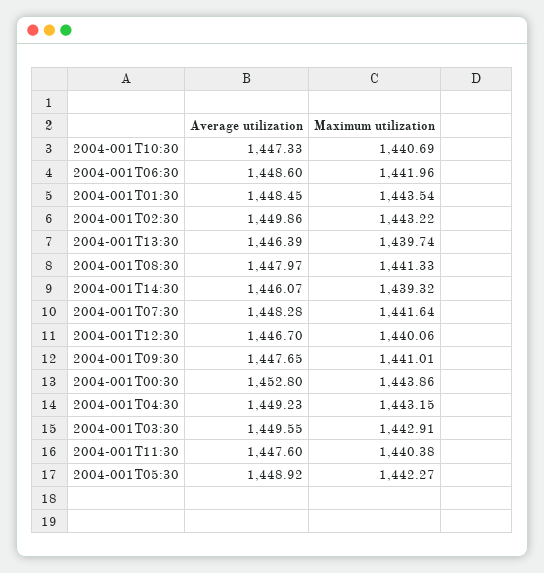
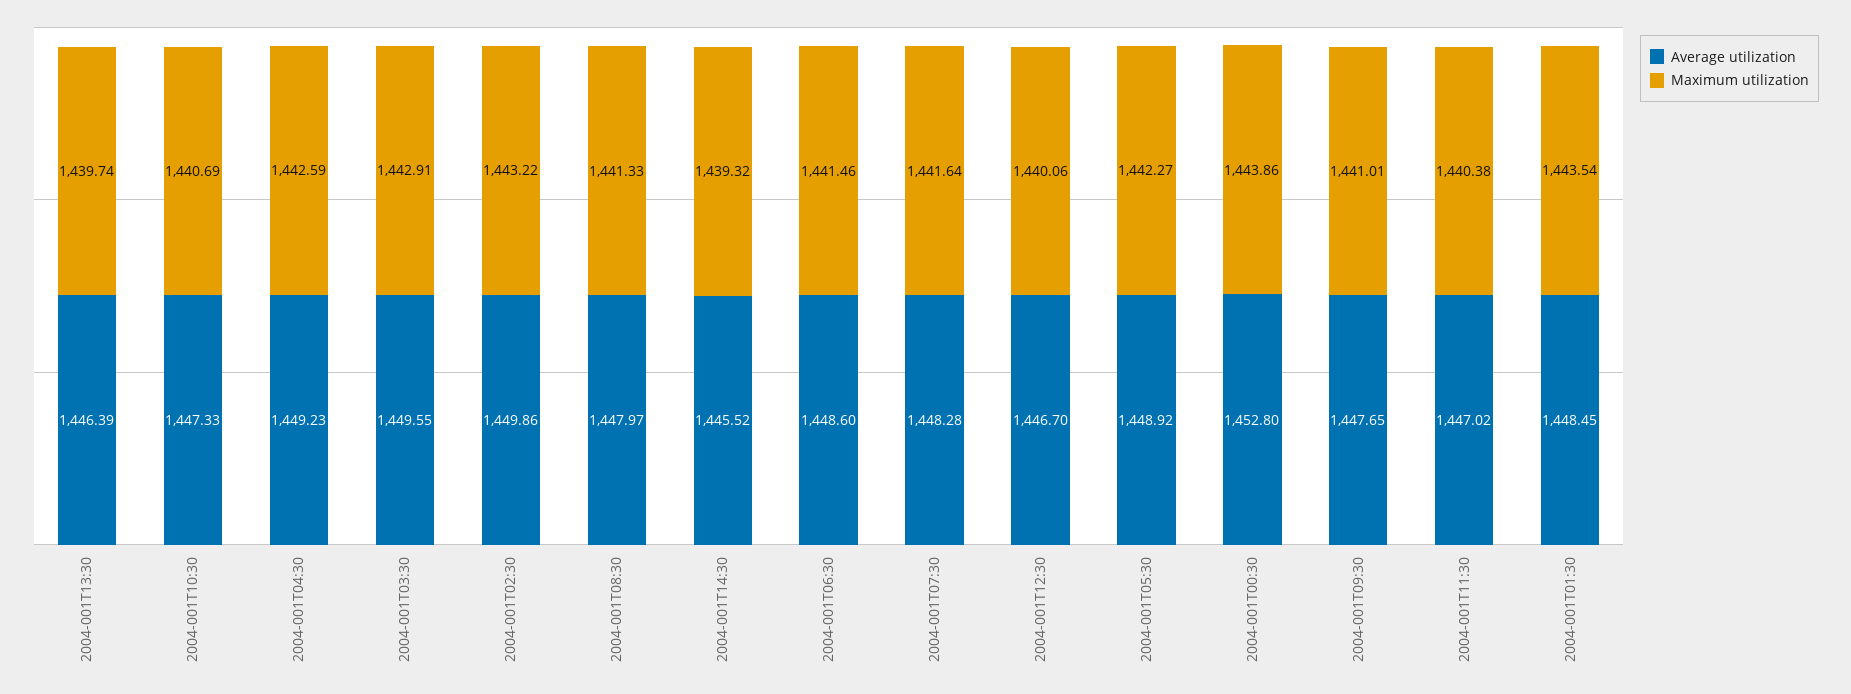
Maximum utilization, 2004-001T06:30: 1441.96 -> 1441.46
Average utilization, 2004-001T14:30: 1446.07 -> 1445.52
Maximum utilization, 2004-001T04:30: 1443.15 -> 1442.59
Average utilization, 2004-001T11:30: 1447.6 -> 1447.02

